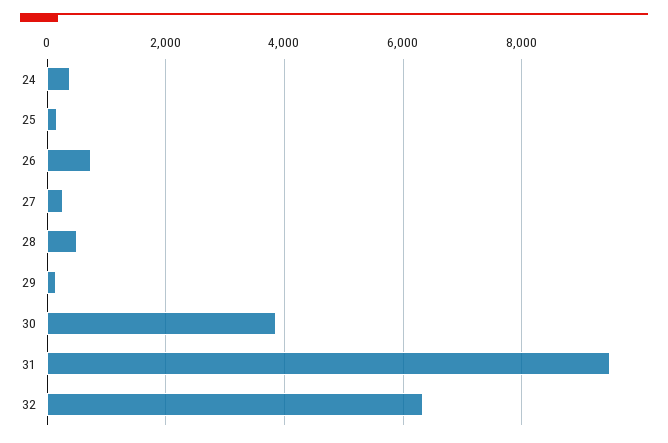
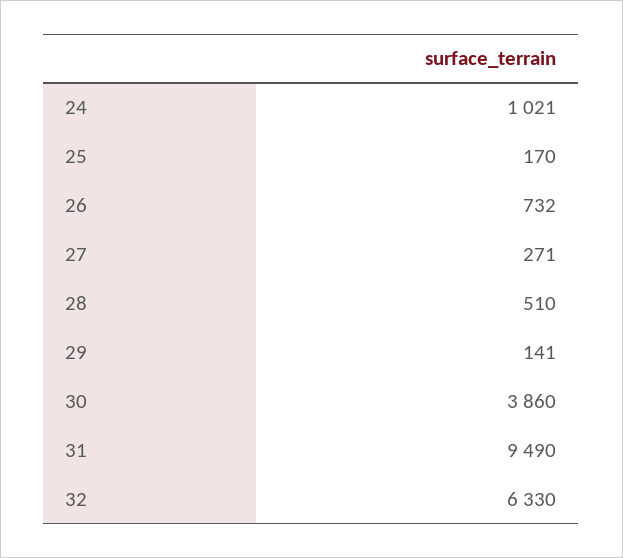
24: 400 -> 1021

